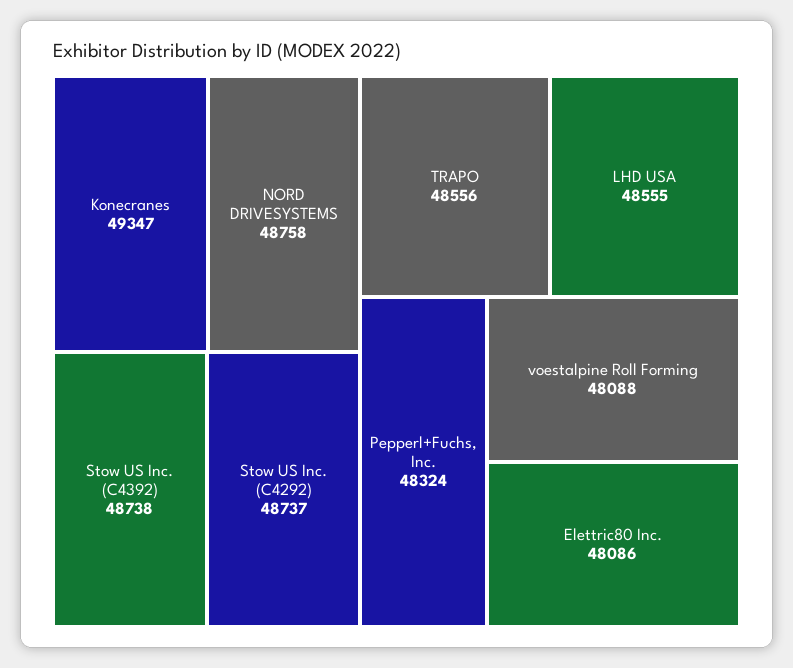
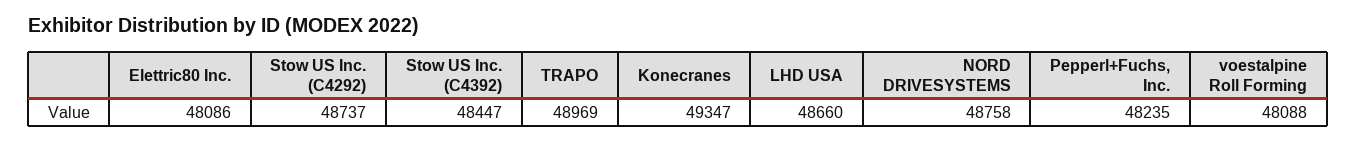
Stow US Inc. (C4392): 48738 -> 48447
TRAPO: 48556 -> 48969
LHD USA: 48555 -> 48660
Pepperl+Fuchs, Inc.: 48324 -> 48235

